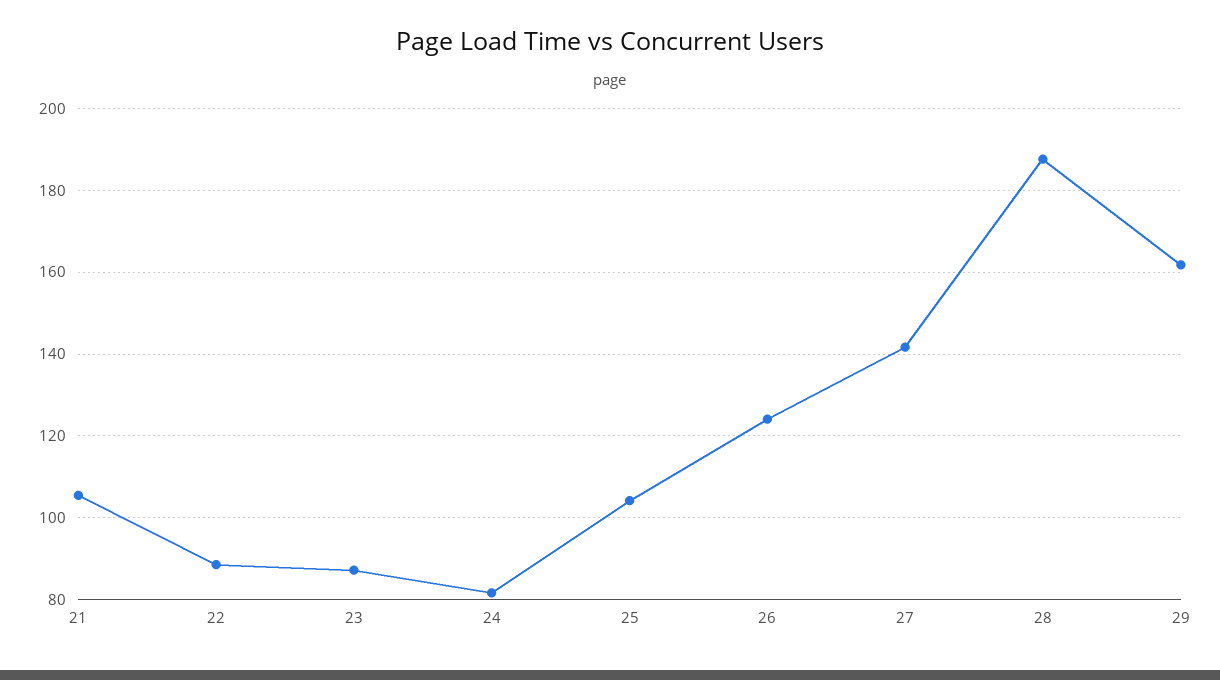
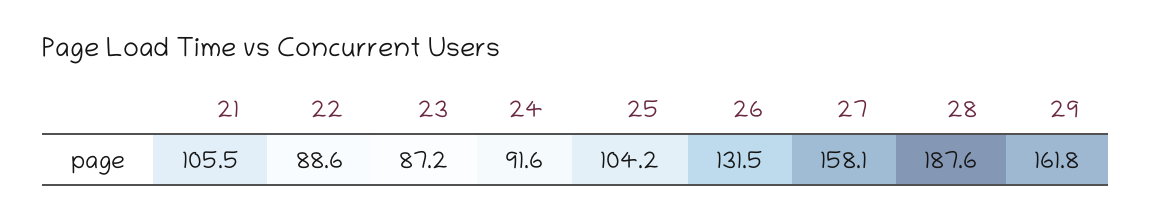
24: 82 -> 91.6
26: 124 -> 131.5
27: 142 -> 158.1

